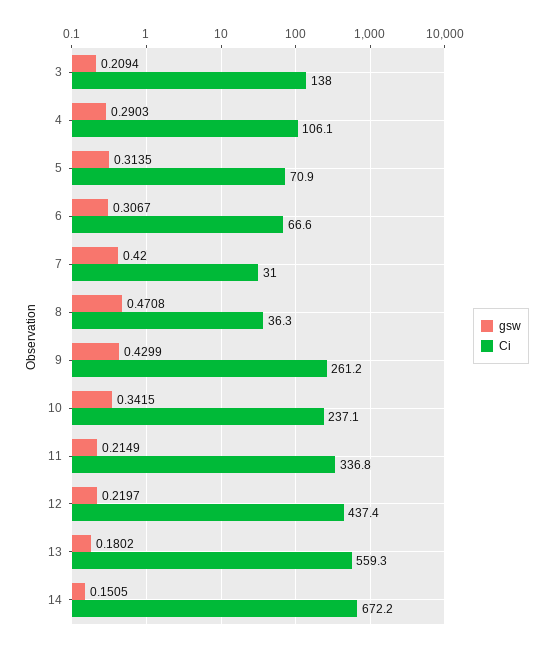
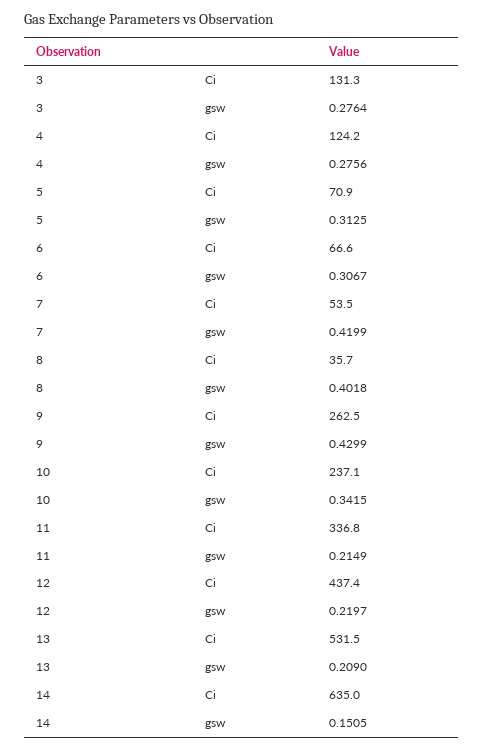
gsw, 3: 0.2094 -> 0.2764
Ci, 3: 138 -> 131.3
gsw, 4: 0.2903 -> 0.2756
Ci, 4: 106.1 -> 124.2
gsw, 5: 0.3135 -> 0.3125
gsw, 7: 0.42 -> 0.4199
Ci, 7: 31 -> 53.5
gsw, 8: 0.4708 -> 0.4018
Ci, 8: 36.3 -> 35.7
Ci, 9: 261.2 -> 262.5
gsw, 13: 0.1802 -> 0.209
Ci, 13: 559.3 -> 531.5
Ci, 14: 672.2 -> 635

